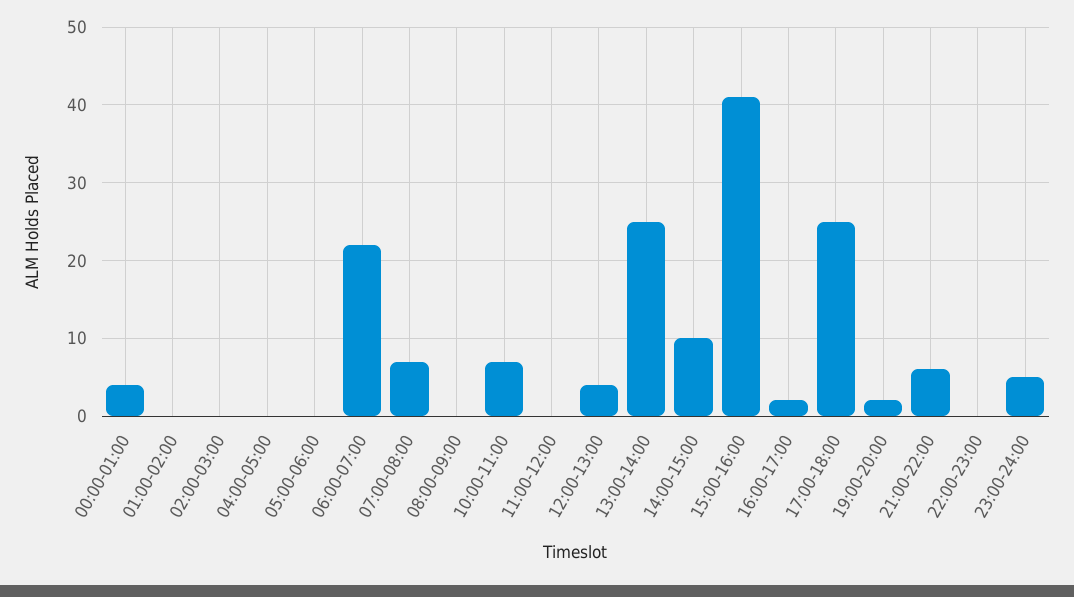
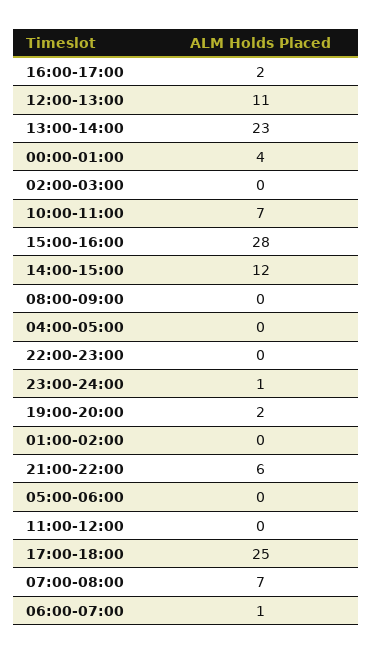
06:00-07:00: 22 -> 1
12:00-13:00: 4 -> 11
13:00-14:00: 25 -> 23
14:00-15:00: 10 -> 12
15:00-16:00: 41 -> 28
23:00-24:00: 5 -> 1

